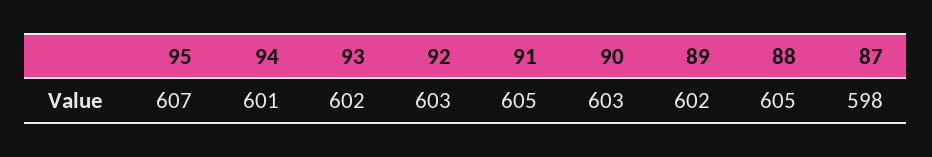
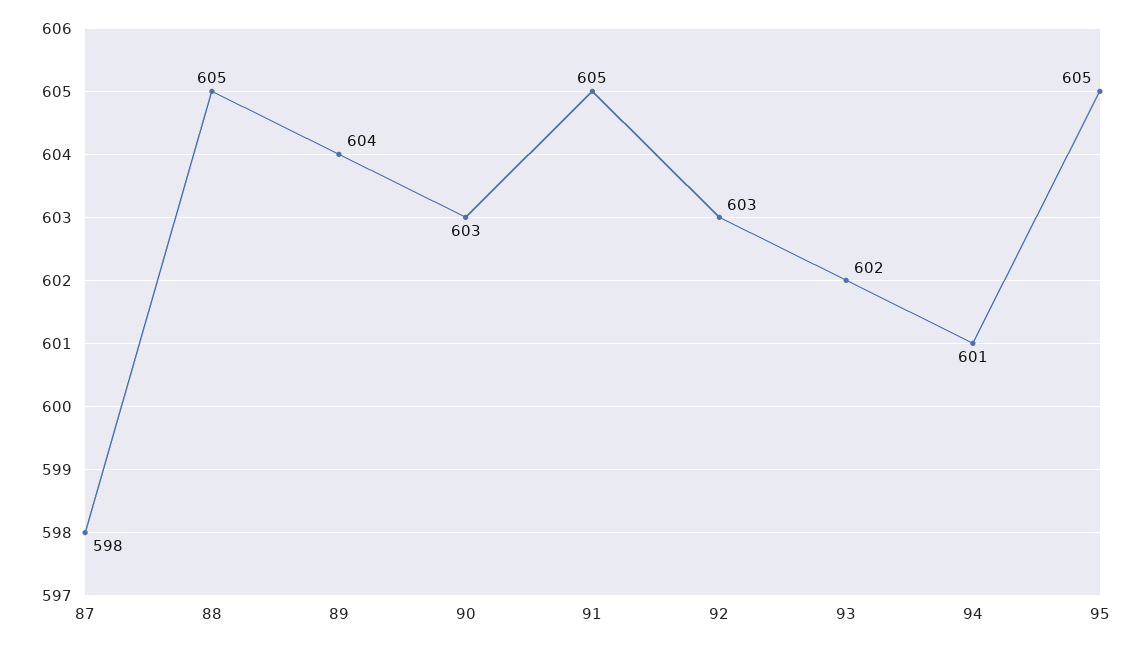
95: 607 -> 605
89: 602 -> 604

